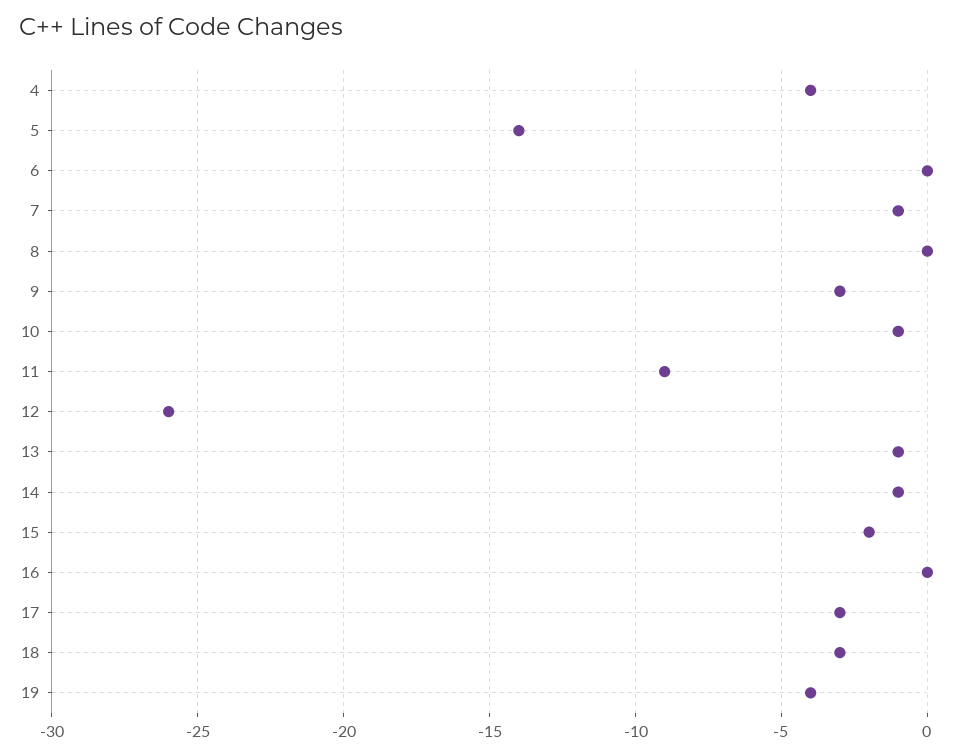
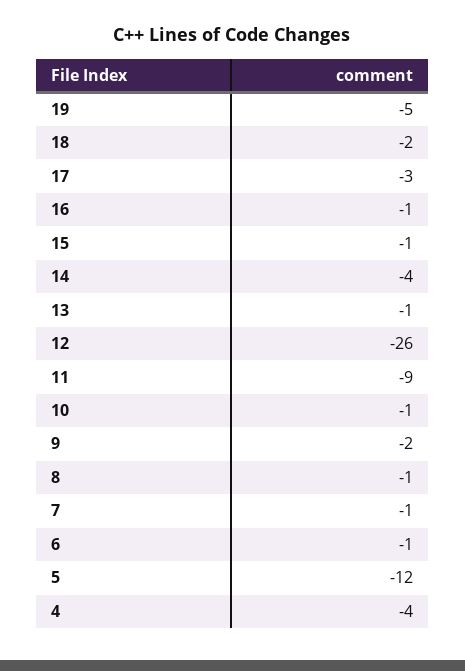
5: -14 -> -12
6: 0 -> -1
8: 0 -> -1
9: -3 -> -2
14: -1 -> -4
15: -2 -> -1
16: 0 -> -1
18: -3 -> -2
19: -4 -> -5

